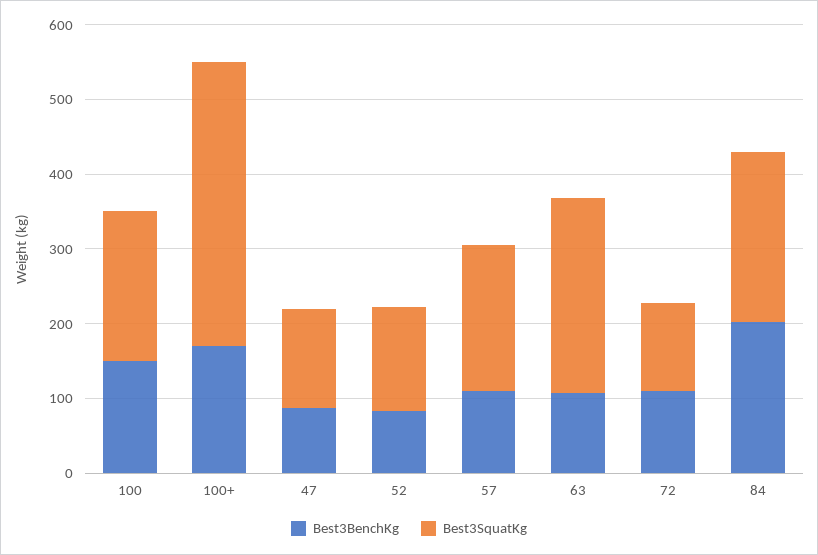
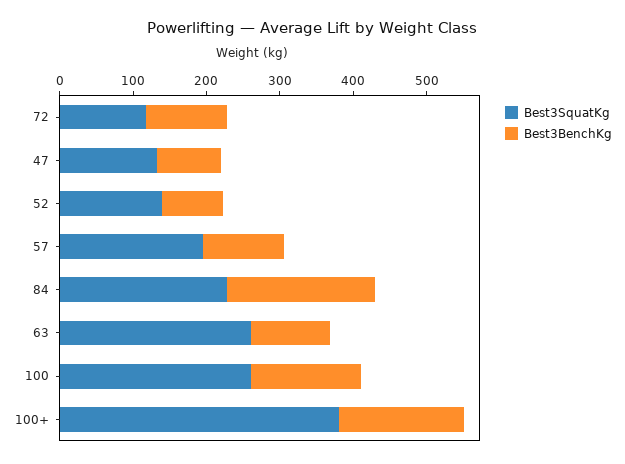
Best3SquatKg, 100: 200 -> 260

